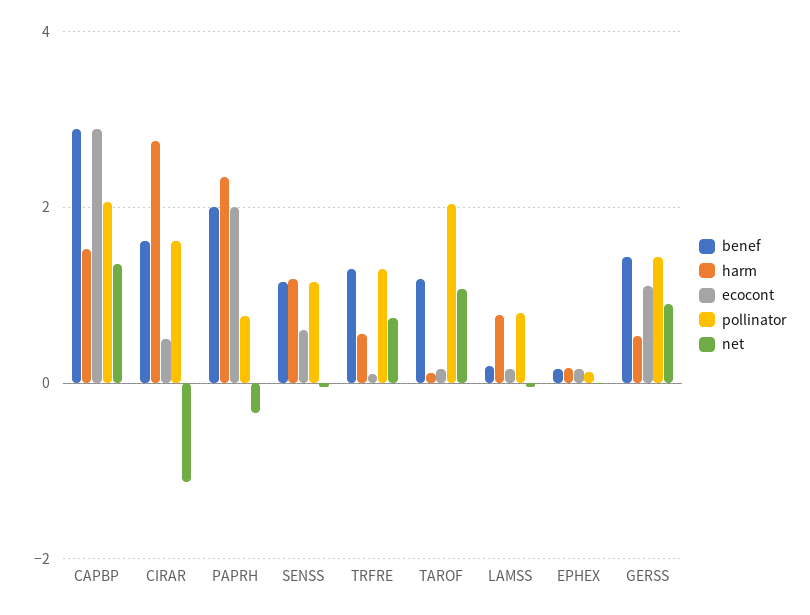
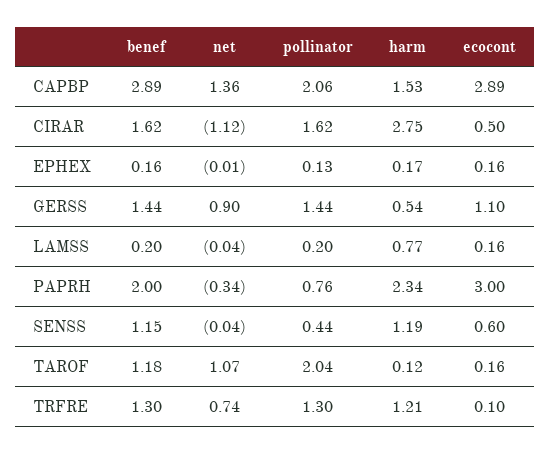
ecocont, PAPRH: 2 -> 3
pollinator, SENSS: 1.2 -> 0.44
harm, TRFRE: 0.6 -> 1.21
pollinator, LAMSS: 0.8 -> 0.2

